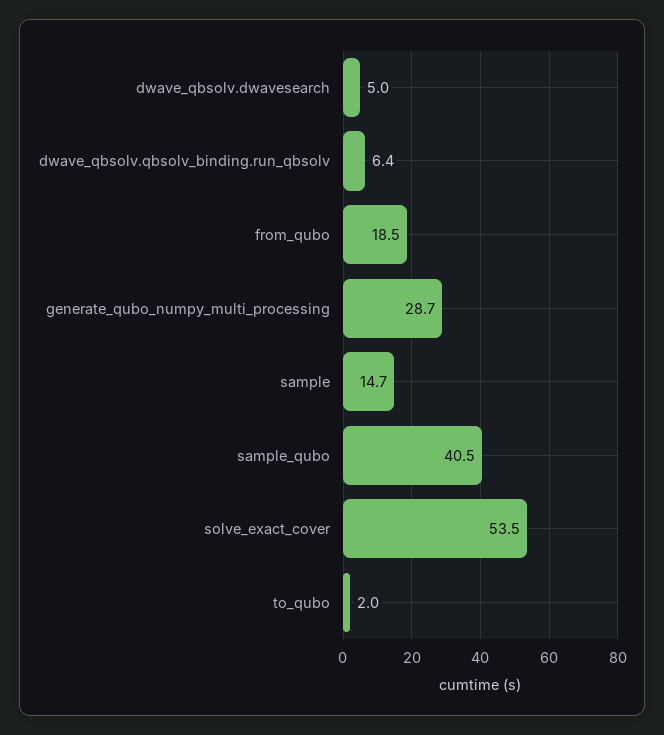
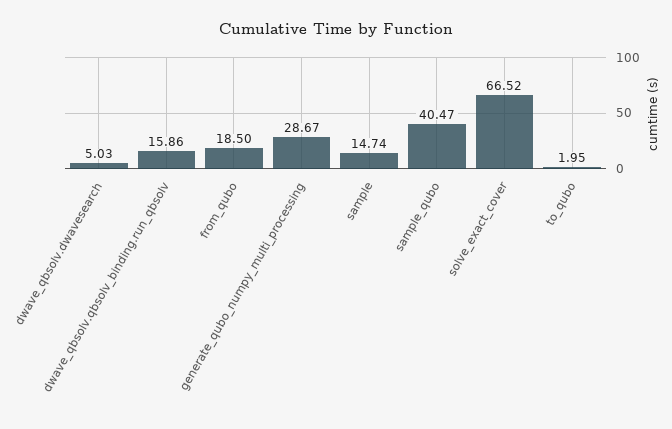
dwave_qbsolv.qbsolv_binding.run_qbsolv: 6.4 -> 15.86
solve_exact_cover: 53.5 -> 66.52

